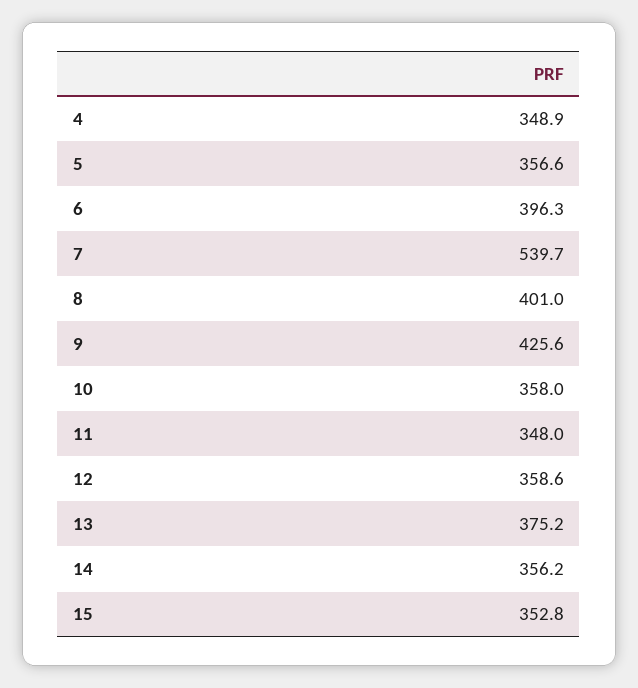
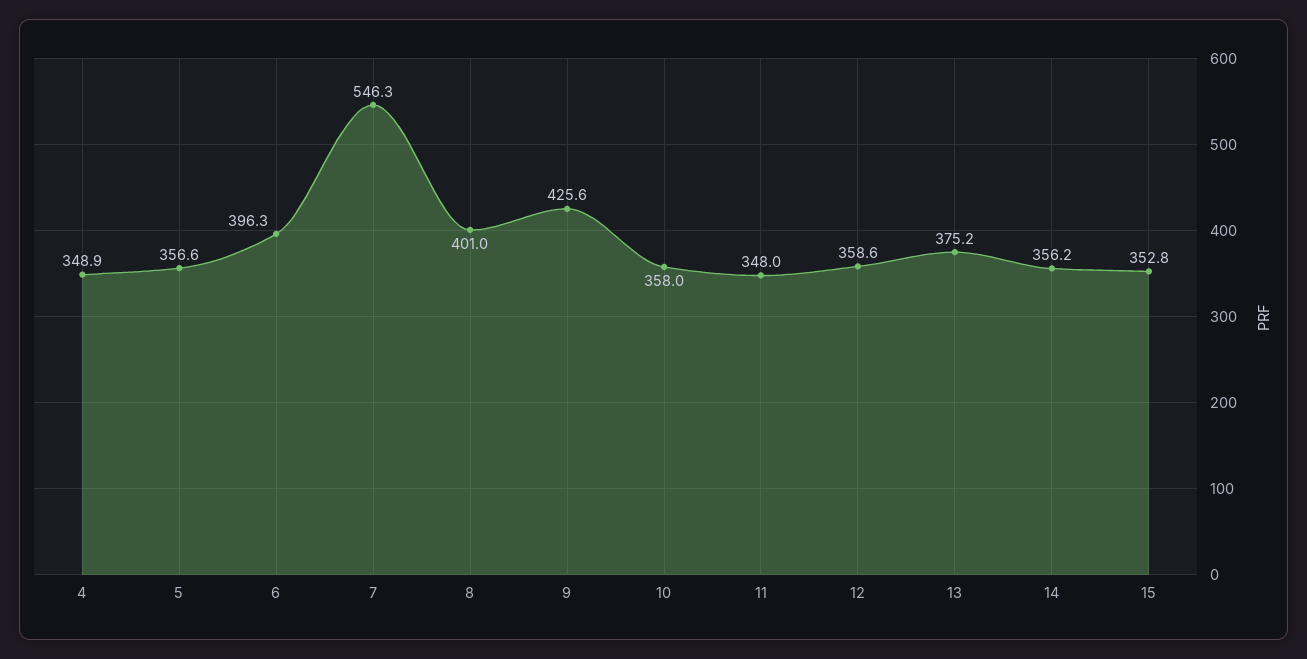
7: 539.7 -> 546.3

